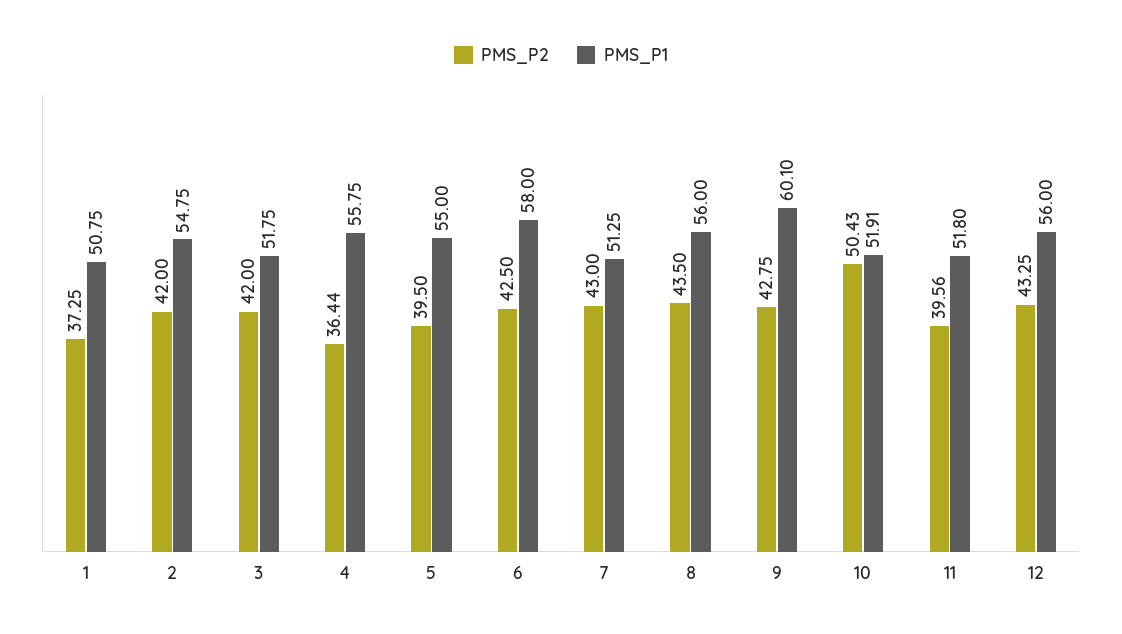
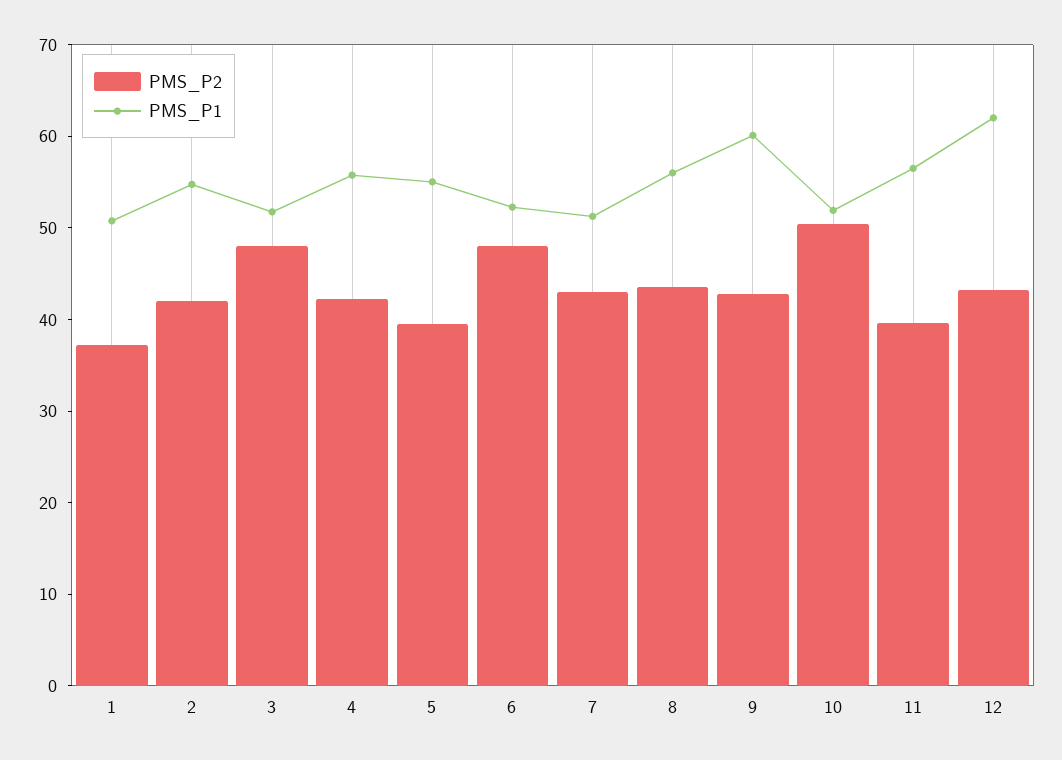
PMS_P2, 3: 42 -> 48
PMS_P2, 4: 36.44 -> 42
PMS_P2, 6: 42.5 -> 48
PMS_P1, 6: 58 -> 52
PMS_P1, 11: 51.8 -> 56
PMS_P1, 12: 56 -> 62

